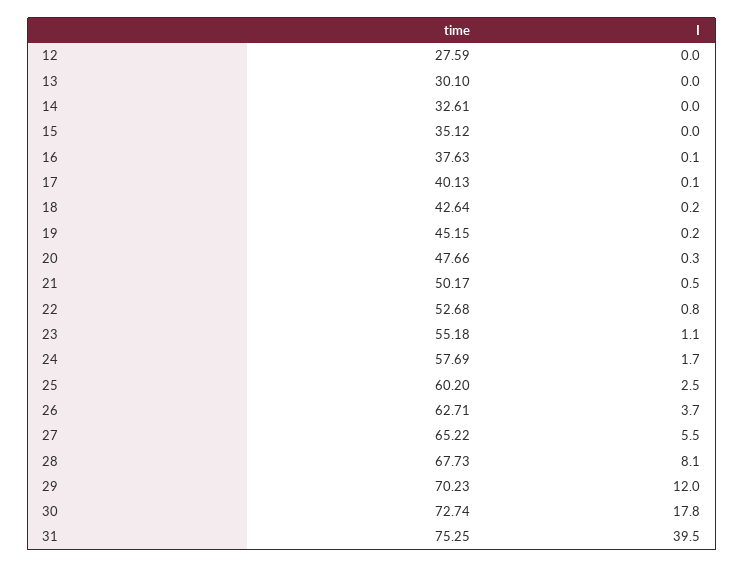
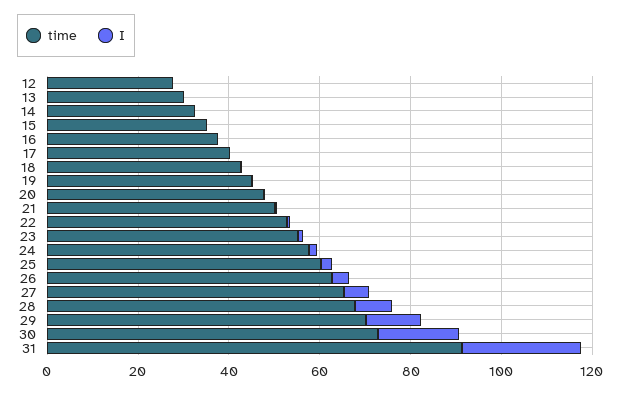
time, 31: 75.25 -> 90
I, 31: 39.5 -> 25

